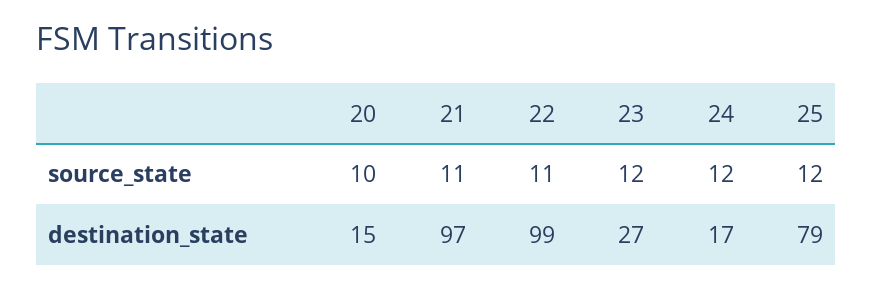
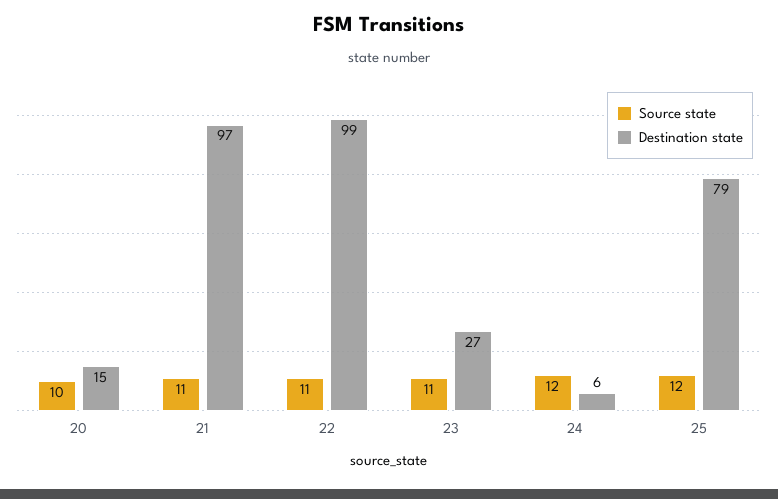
source_state, 23: 12 -> 11
destination_state, 24: 17 -> 6

